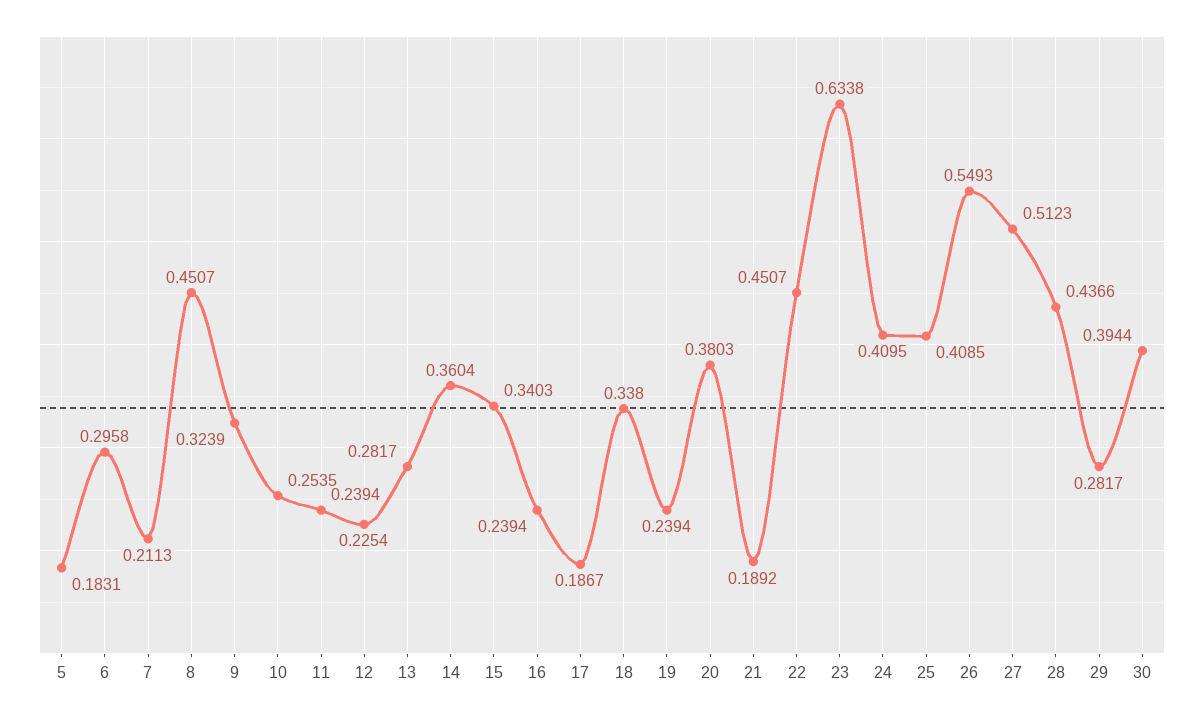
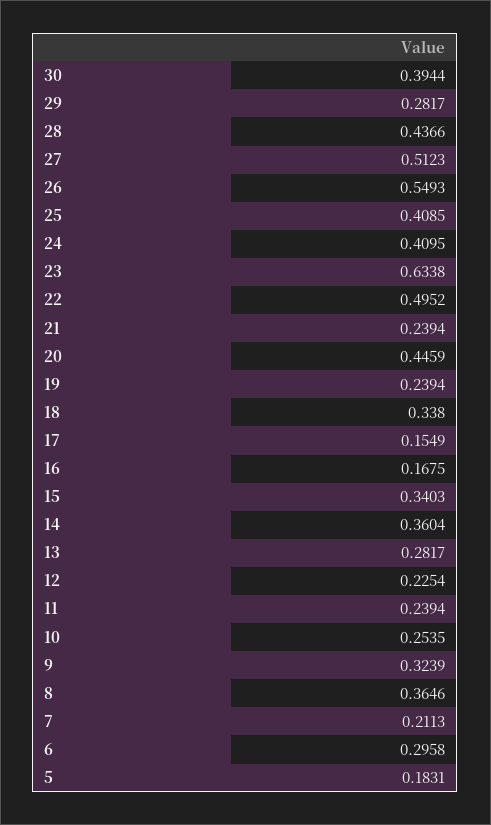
8: 0.4507 -> 0.3646
16: 0.2394 -> 0.1675
17: 0.1867 -> 0.1549
20: 0.3803 -> 0.4459
21: 0.1892 -> 0.2394
22: 0.4507 -> 0.4952

